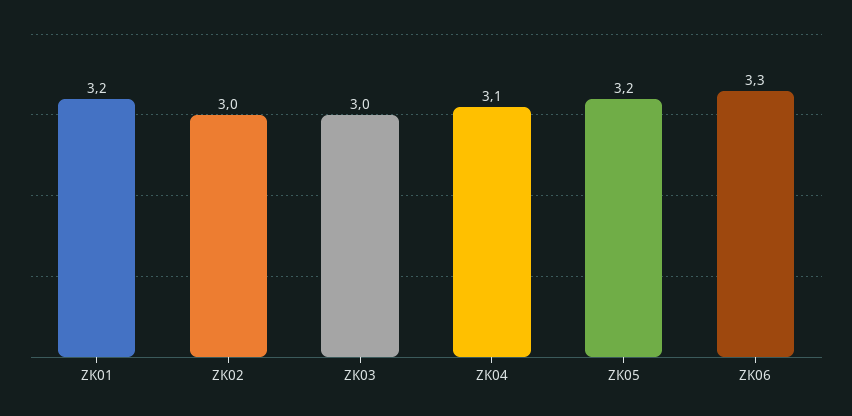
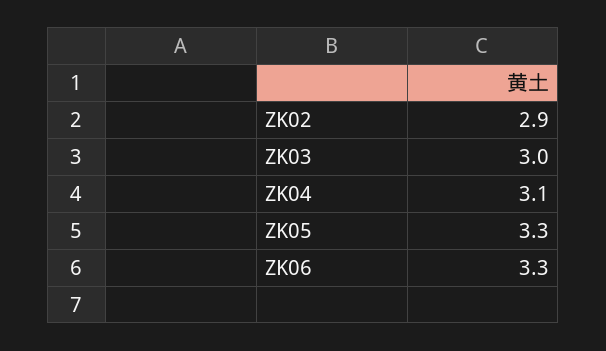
ZK01: 3.2 -> none
ZK02: 3 -> 2.9
ZK05: 3.2 -> 3.3

